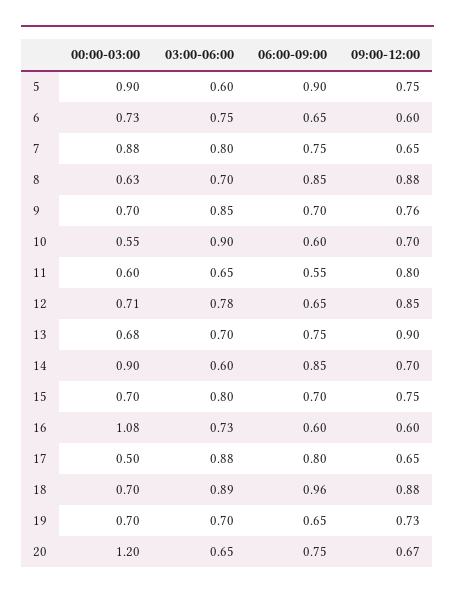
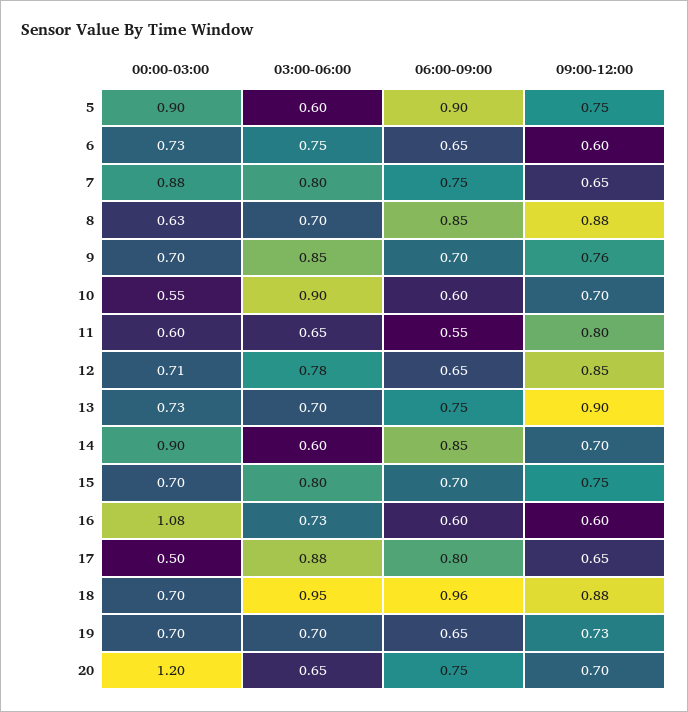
00:00-03:00, 13: 0.68 -> 0.73
03:00-06:00, 18: 0.89 -> 0.95
09:00-12:00, 20: 0.67 -> 0.7

